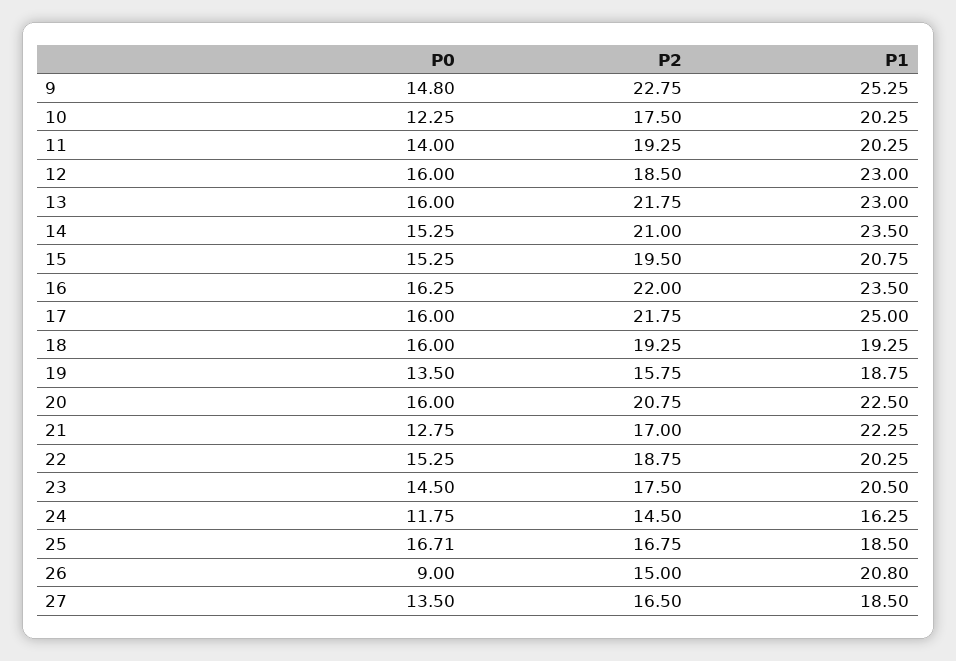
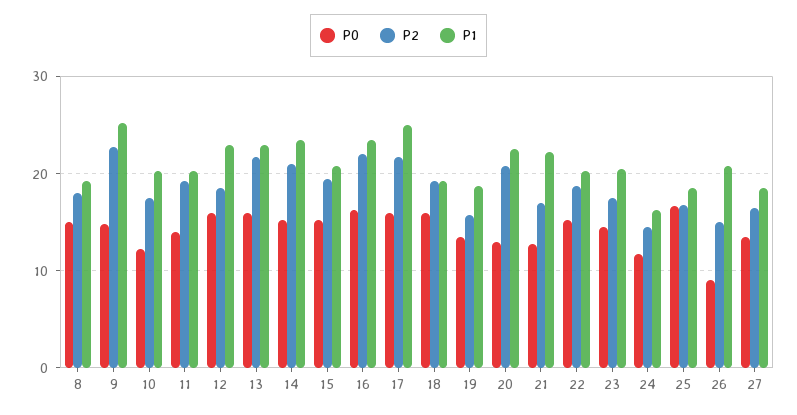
P0, 20: 16 -> 13
P0, 8: none -> 15
P2, 8: none -> 18
P1, 8: none -> 19

